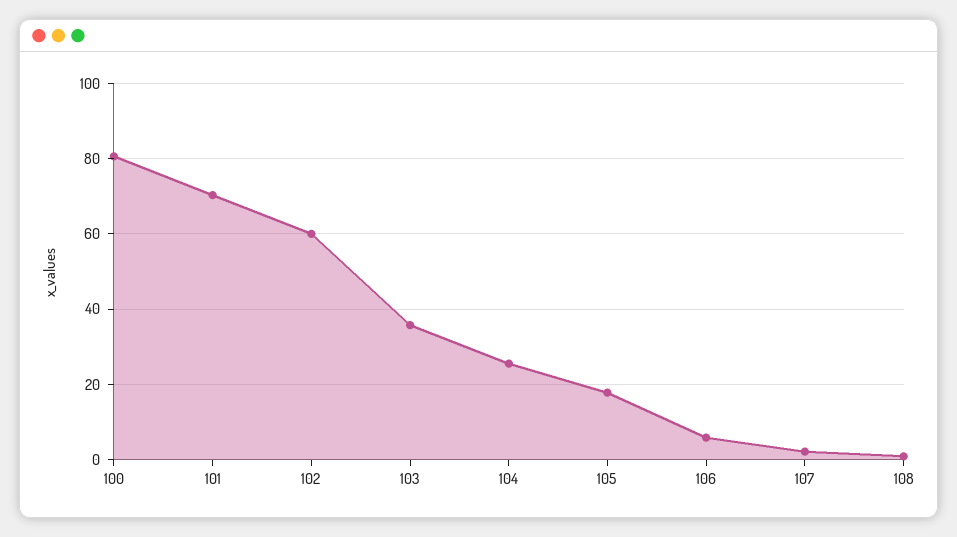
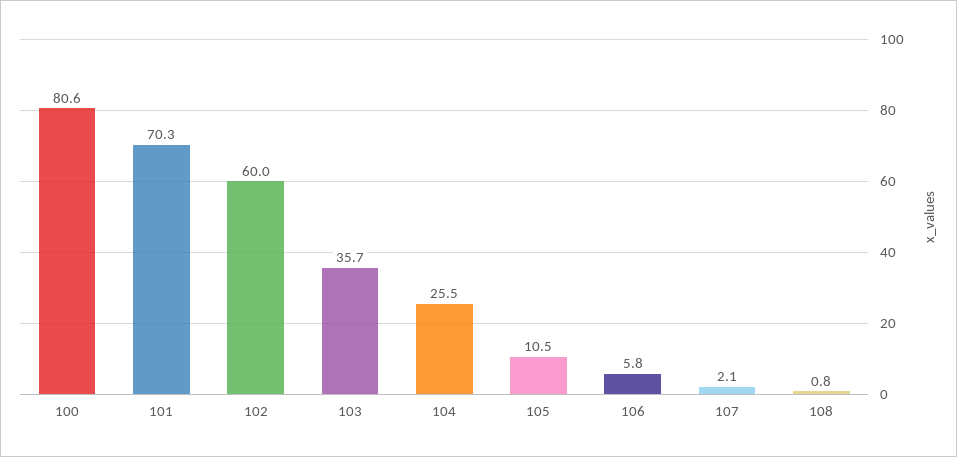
105: 18 -> 10.5

